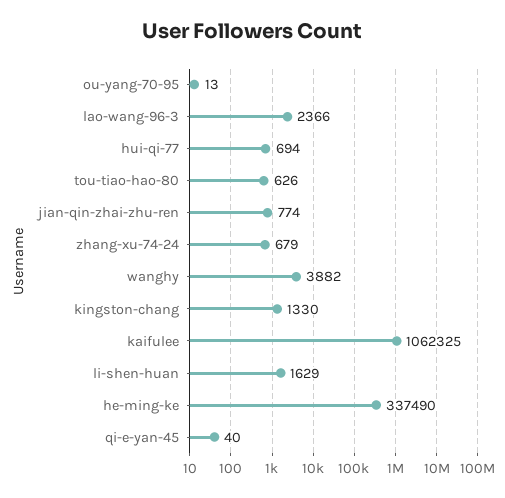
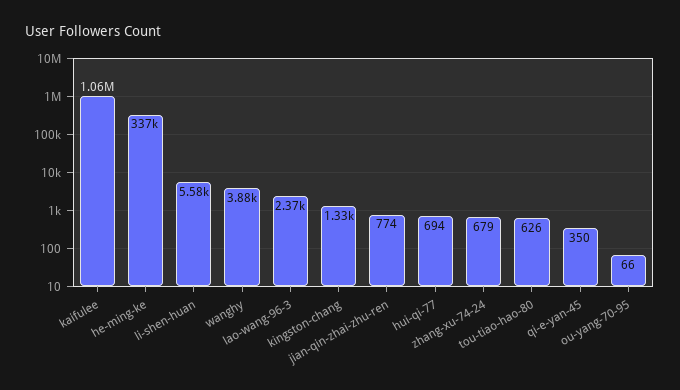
ou-yang-70-95: 13 -> 66
li-shen-huan: 1629 -> 5580
qi-e-yan-45: 40 -> 350

